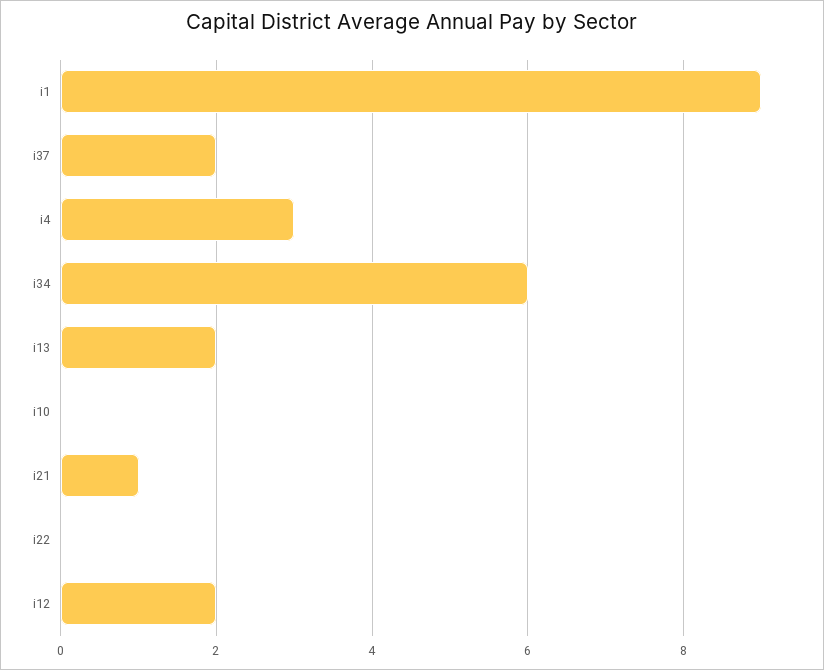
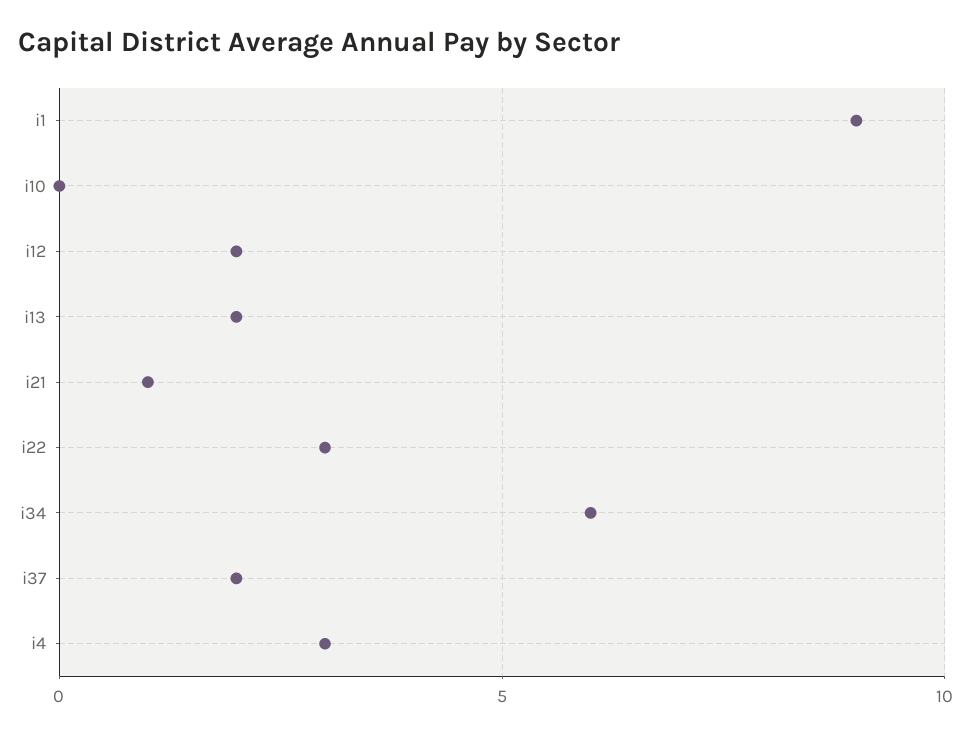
i22: 0 -> 3

